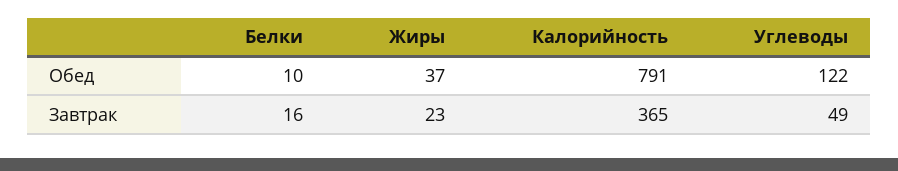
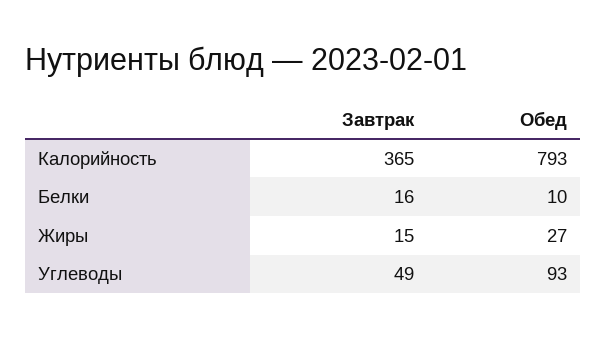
Жиры, Обед: 37 -> 27
Калорийность, Обед: 791 -> 793
Углеводы, Обед: 122 -> 93
Жиры, Завтрак: 23 -> 15

